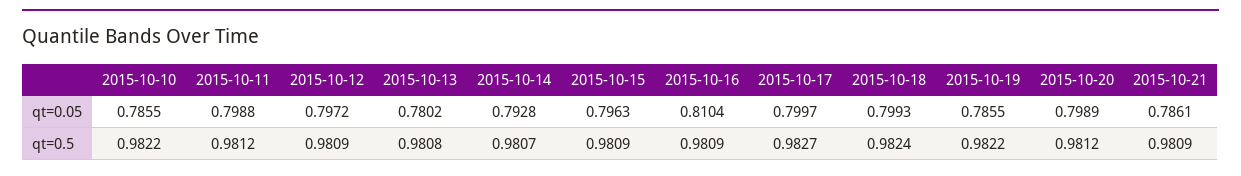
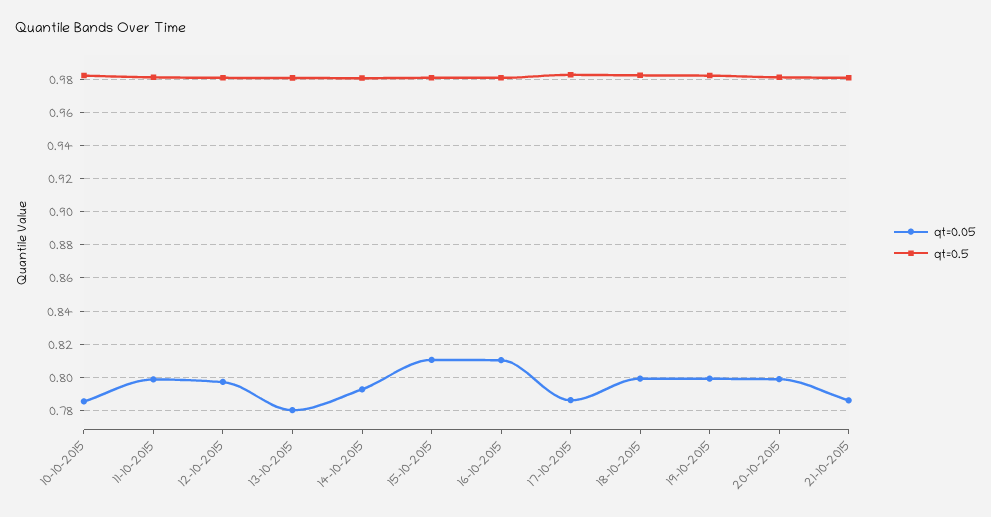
qt=0.05, 2015-10-15: 0.7963 -> 0.81
qt=0.05, 2015-10-17: 0.7997 -> 0.785
qt=0.05, 2015-10-19: 0.7855 -> 0.8

